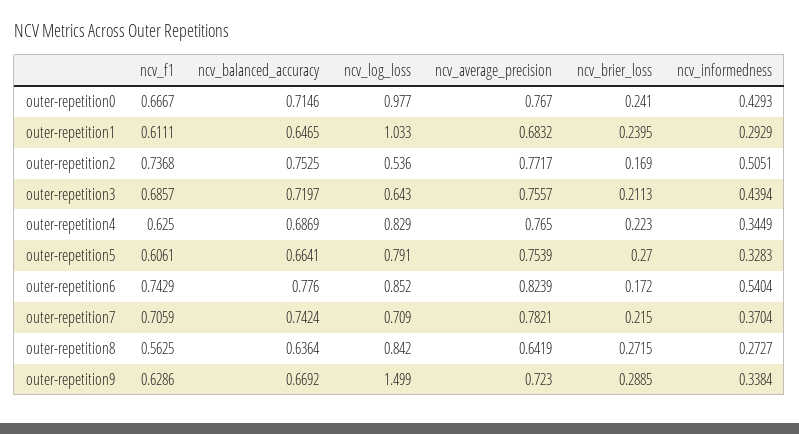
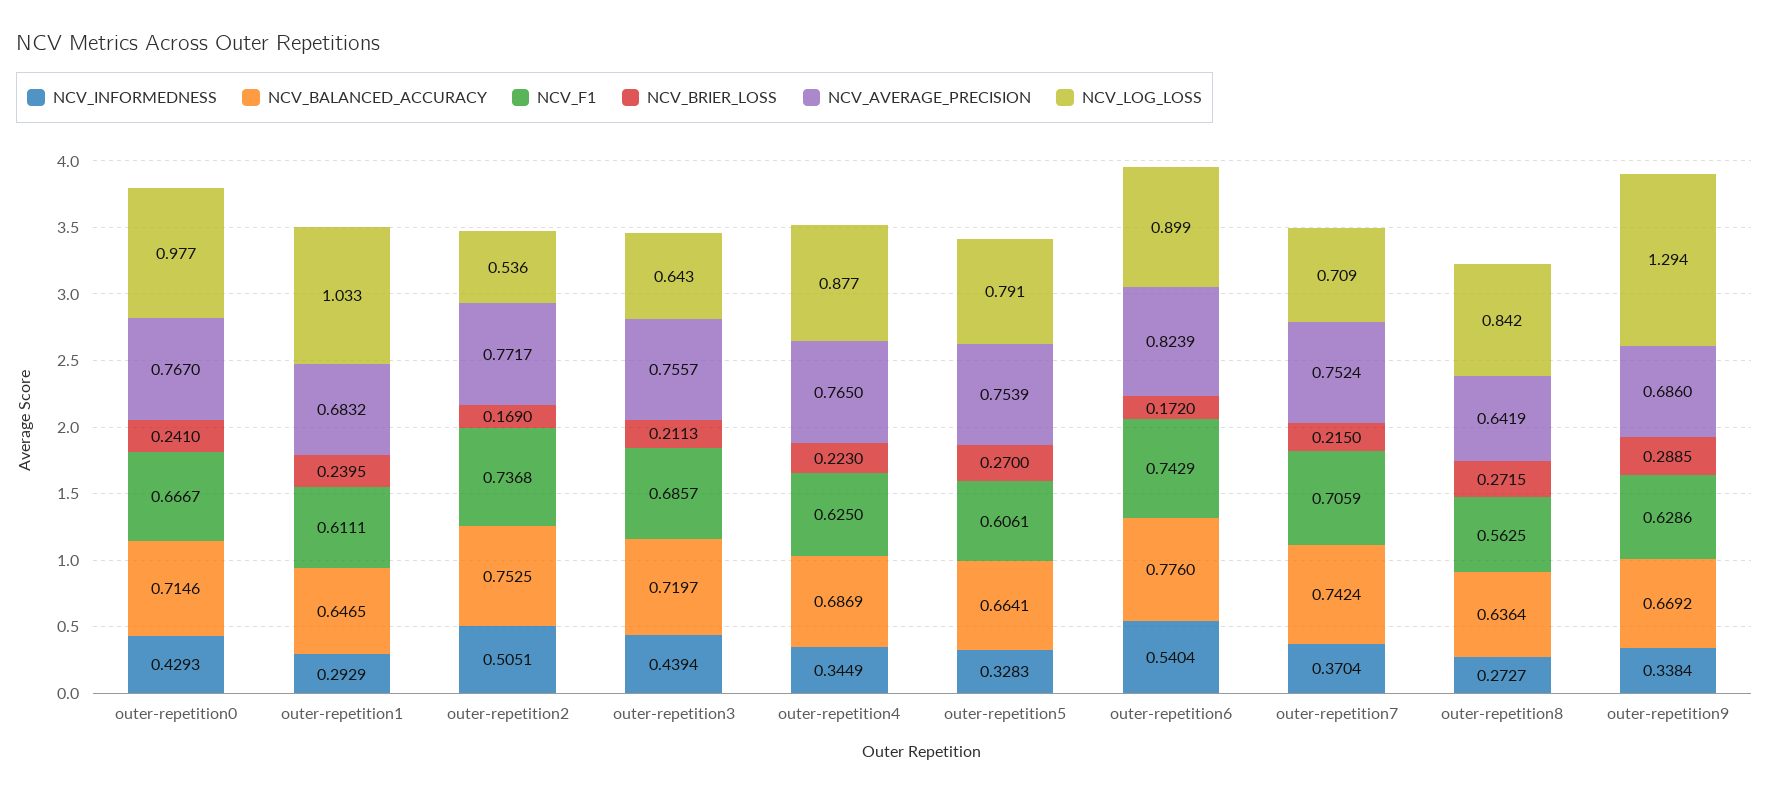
ncv_log_loss, outer-repetition4: 0.829 -> 0.877
ncv_log_loss, outer-repetition6: 0.852 -> 0.899
ncv_average_precision, outer-repetition7: 0.7821 -> 0.7524
ncv_log_loss, outer-repetition9: 1.499 -> 1.294
ncv_average_precision, outer-repetition9: 0.723 -> 0.686

